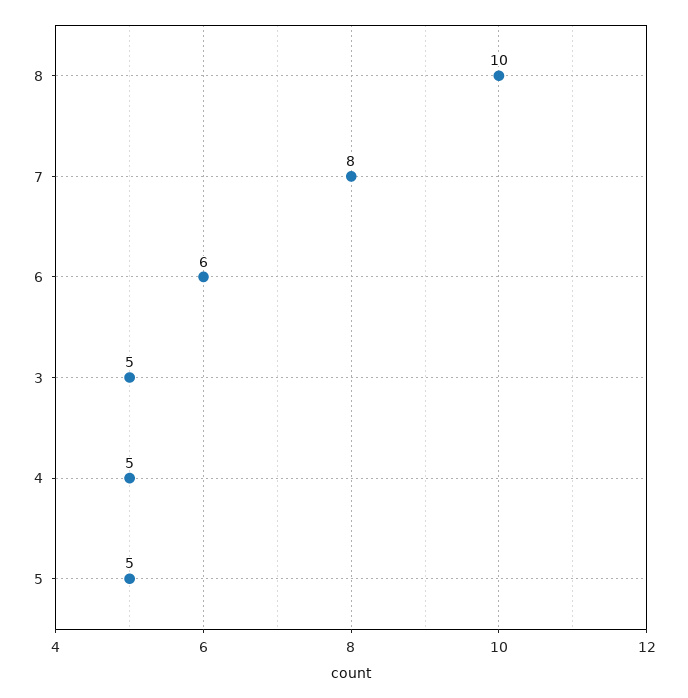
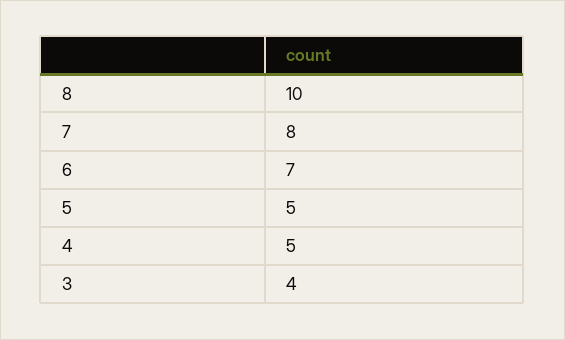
6: 6 -> 7
3: 5 -> 4

